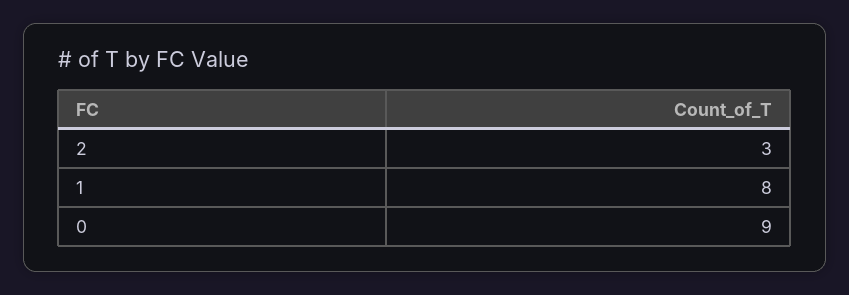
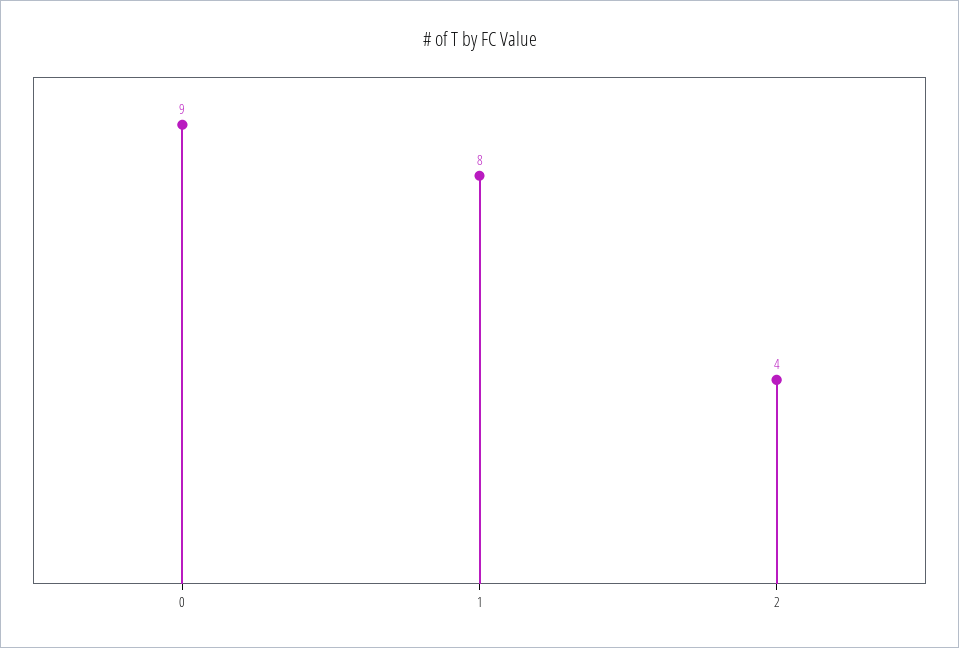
2: 3 -> 4

